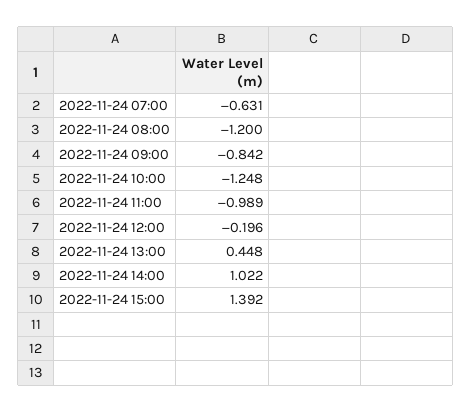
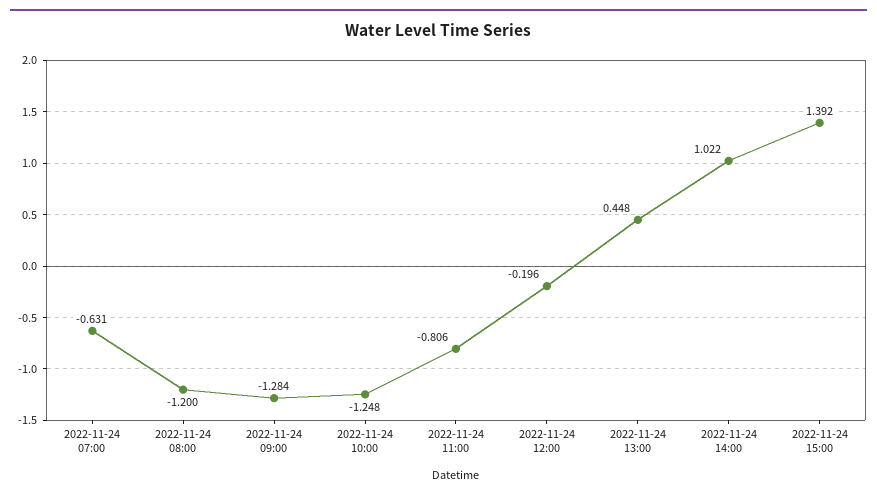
2022-11-24 09:00: -0.842 -> -1.284
2022-11-24 11:00: -0.989 -> -0.806

